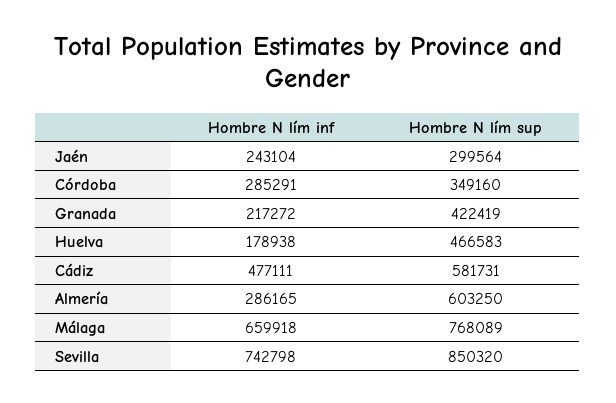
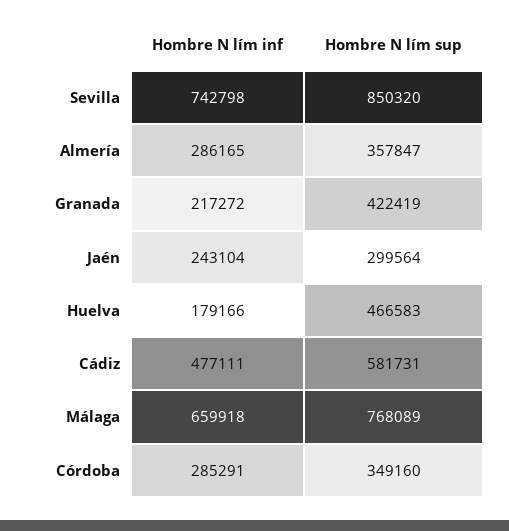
Hombre N lím inf, Huelva: 178938 -> 179166
Hombre N lím sup, Almería: 603250 -> 357847

